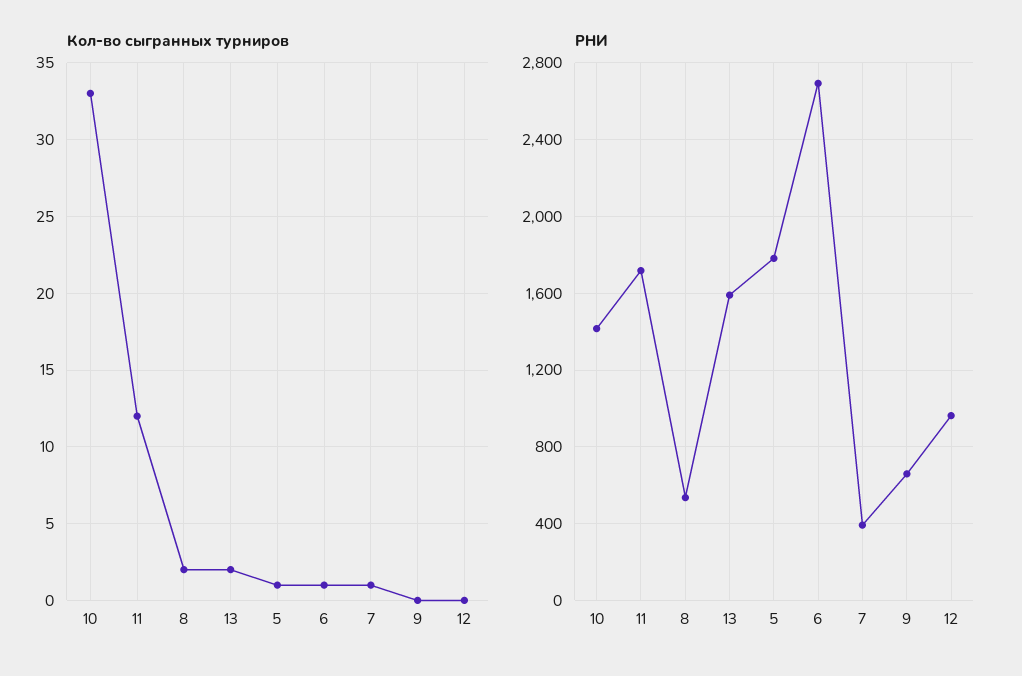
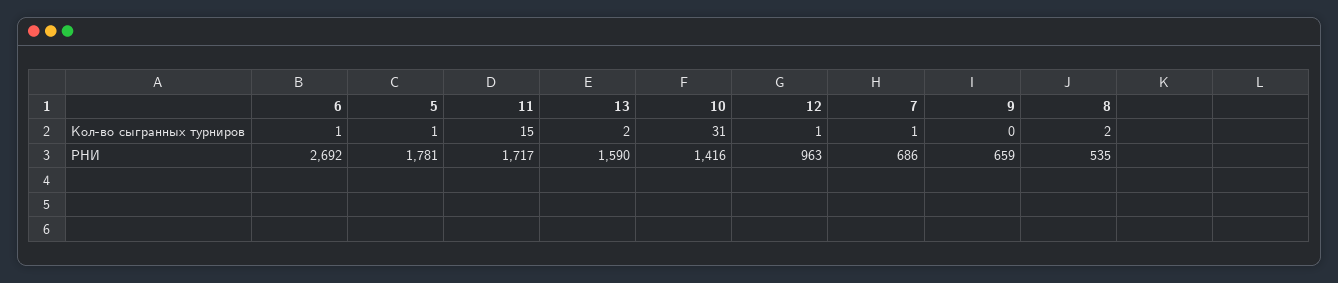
Кол-во сыгранных турниров, 10: 33 -> 31
Кол-во сыгранных турниров, 11: 12 -> 15
Кол-во сыгранных турниров, 12: 0 -> 1
РНИ, 7: 400 -> 686

